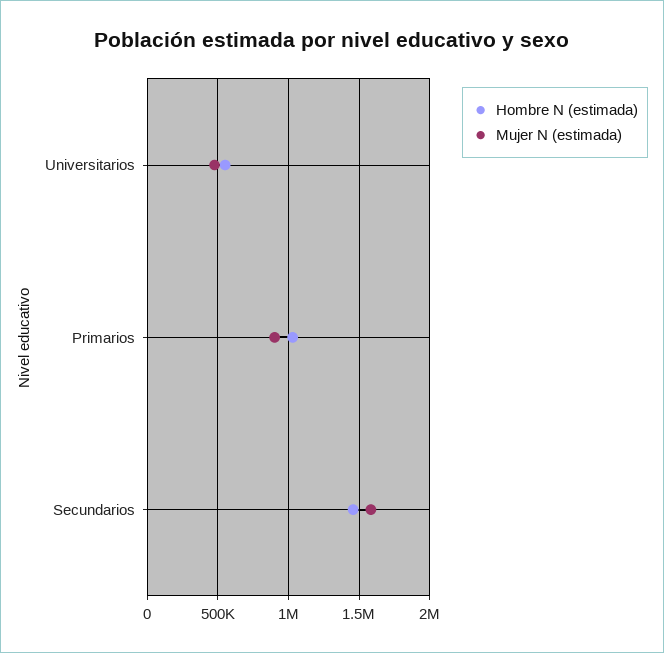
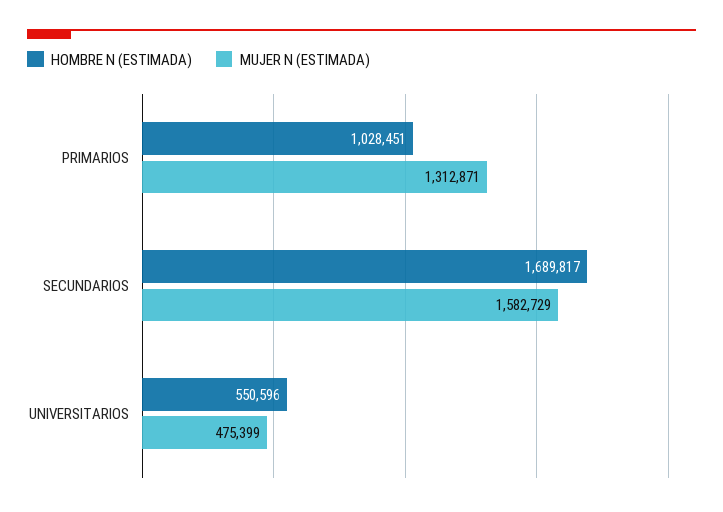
Mujer N (estimada), Primarios: 900000 -> 1312871
Hombre N (estimada), Secundarios: 1450000 -> 1689817

